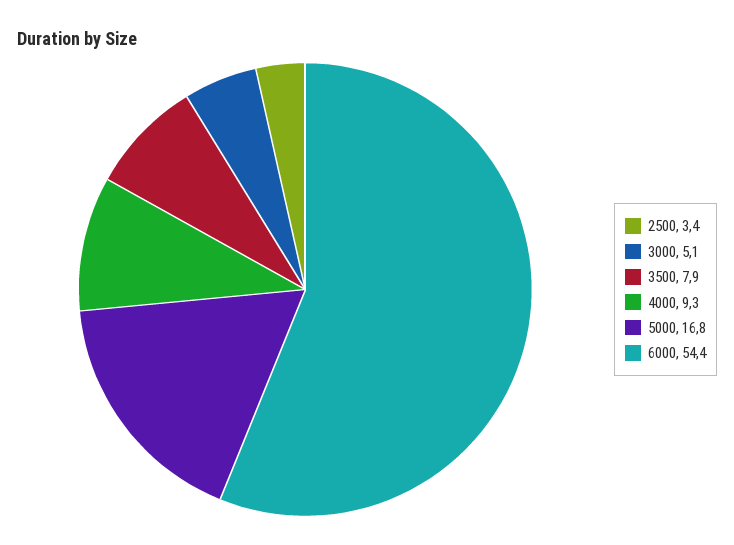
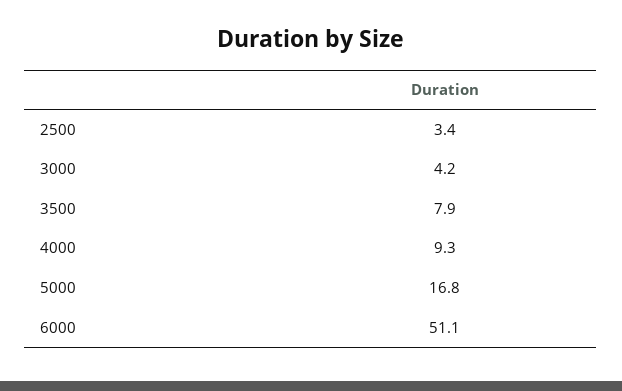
3000: 5.1 -> 4.2
6000: 54.4 -> 51.1

